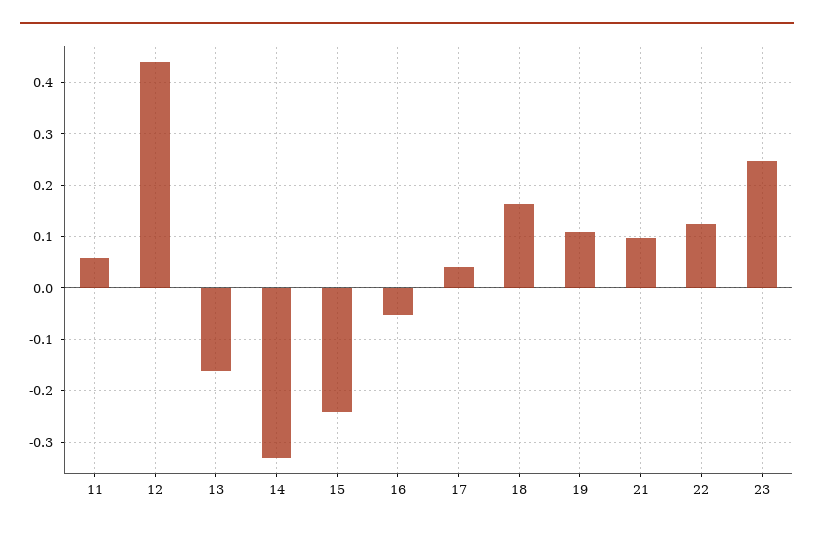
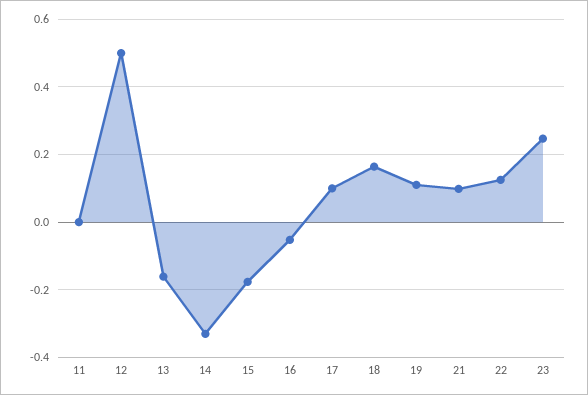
11: 0.06 -> 0
12: 0.44 -> 0.5
15: -0.24 -> -0.18
17: 0.04 -> 0.1

